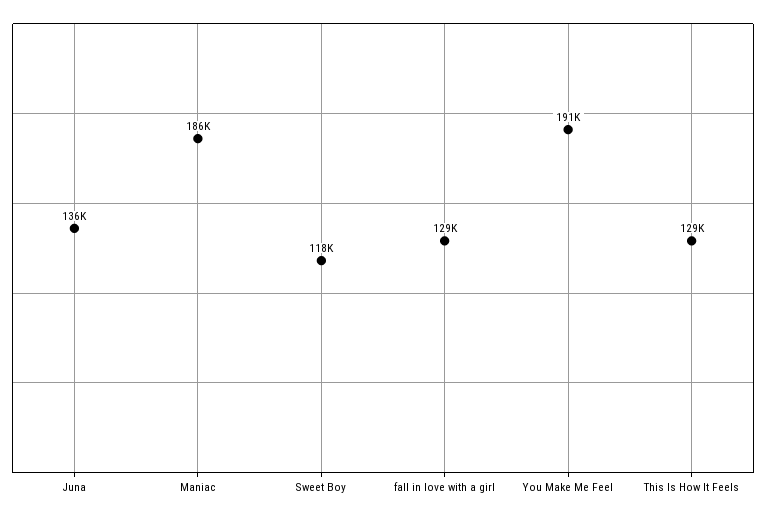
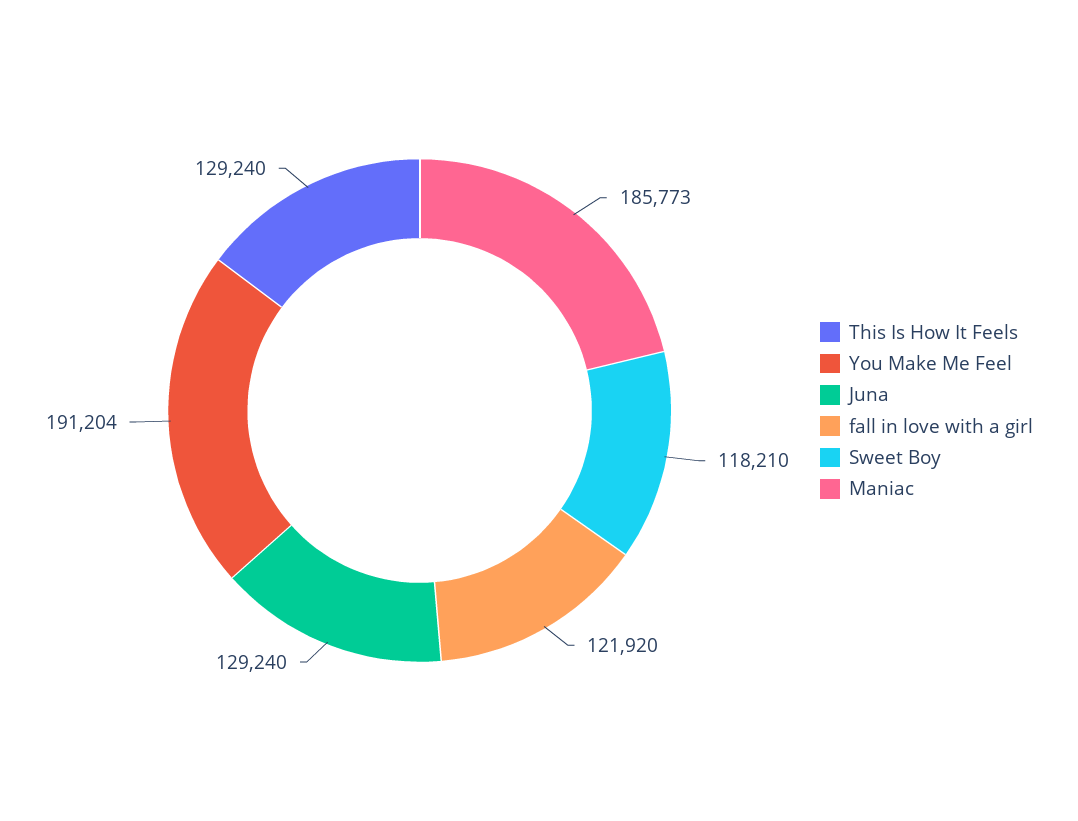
Juna: 136000 -> 129240
fall in love with a girl: 129000 -> 121920

